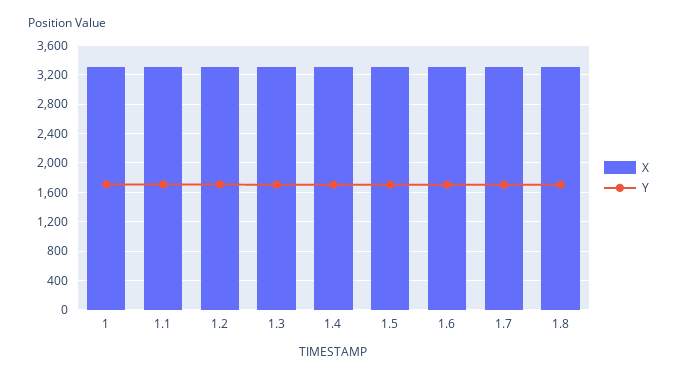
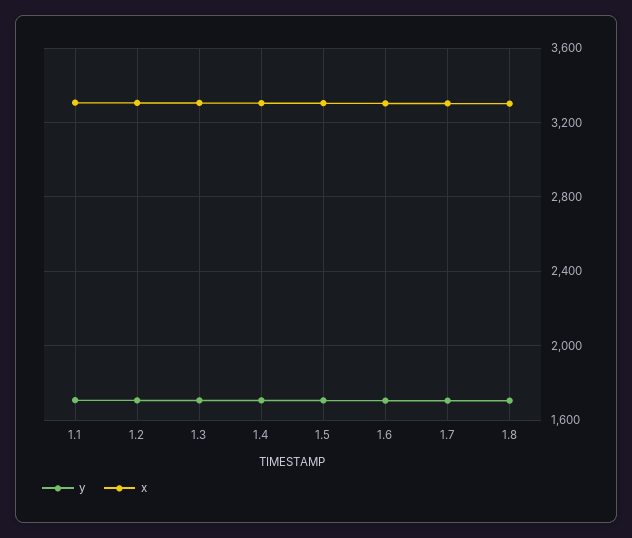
X, 1: 3300 -> none
Y, 1: 1700 -> none

